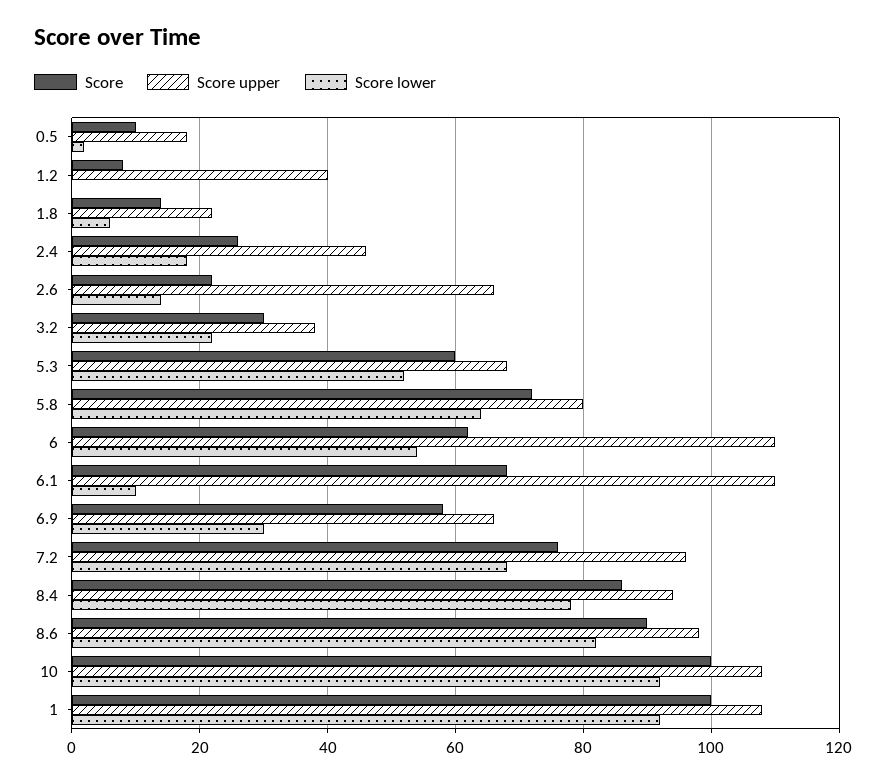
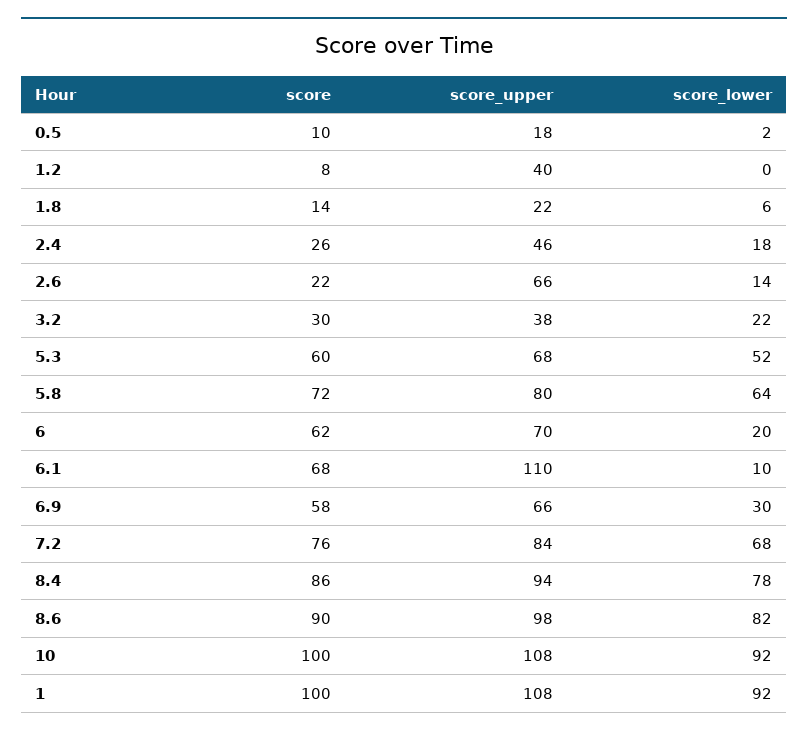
Score upper, 6: 110 -> 70
Score lower, 6: 55 -> 20
Score upper, 7.2: 95 -> 84

